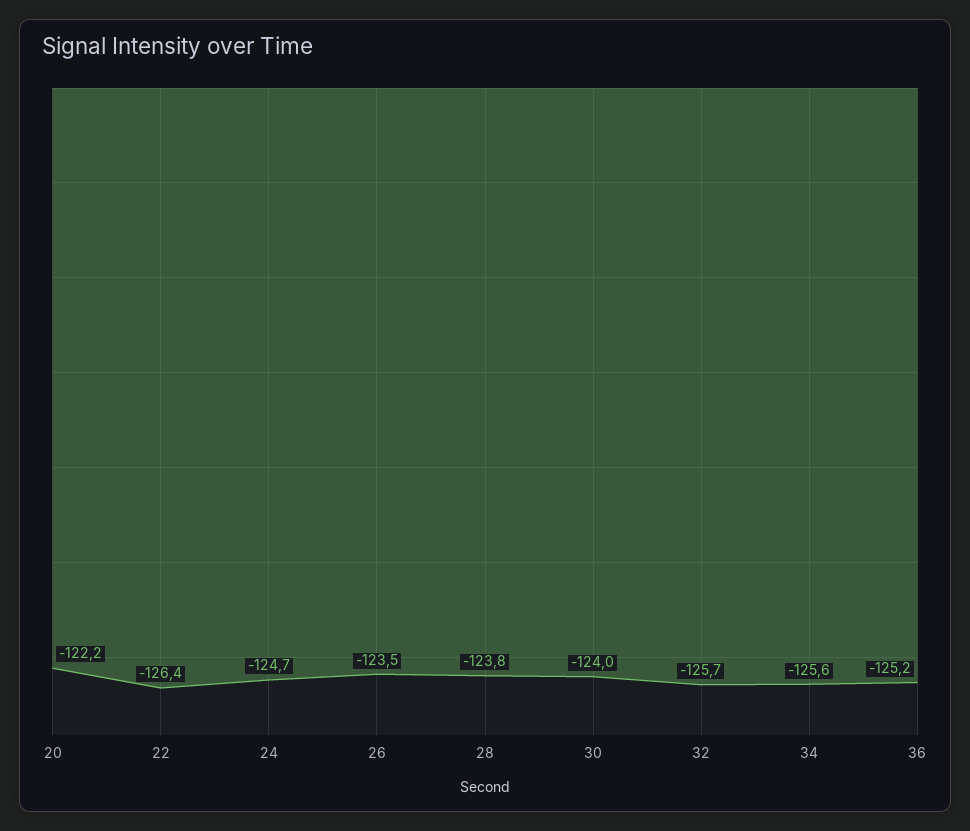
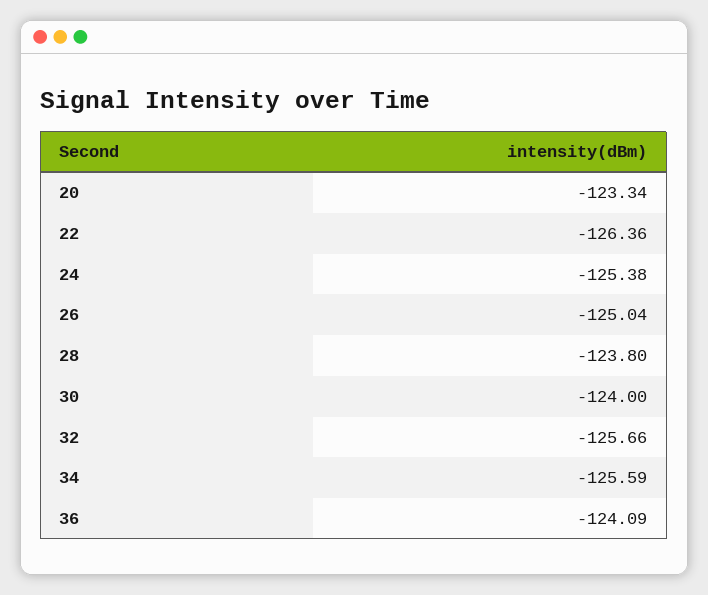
20: -122.2 -> -123.34
24: -124.7 -> -125.38
26: -123.5 -> -125.04
36: -125.2 -> -124.09

